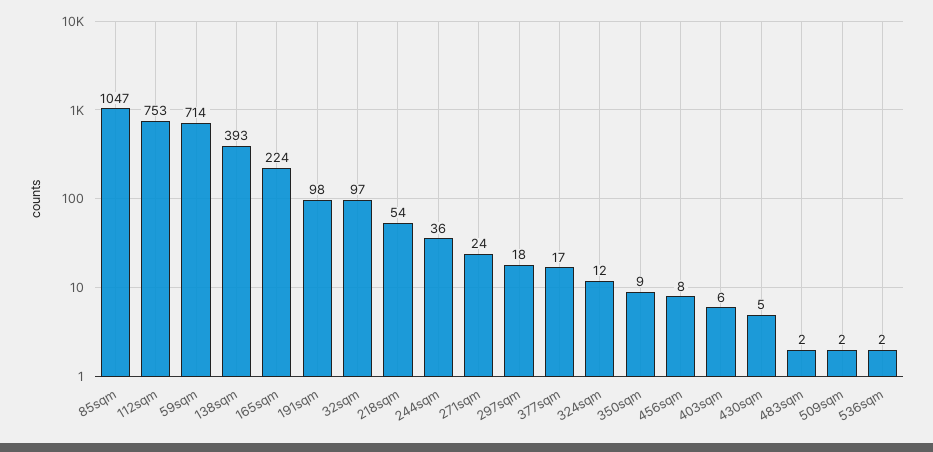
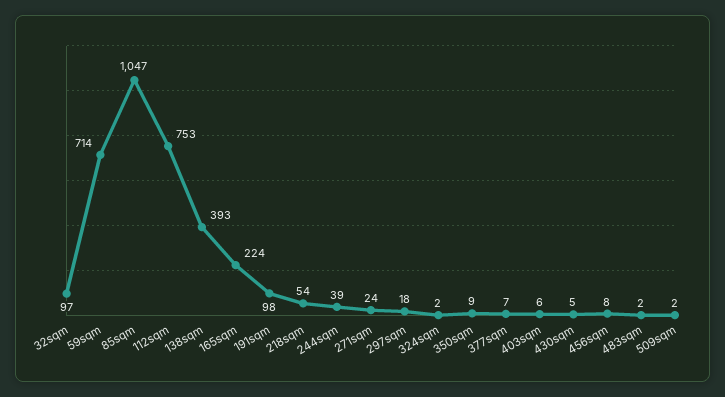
244sqm: 36 -> 39
377sqm: 17 -> 7
324sqm: 12 -> 2
536sqm: 2 -> none

